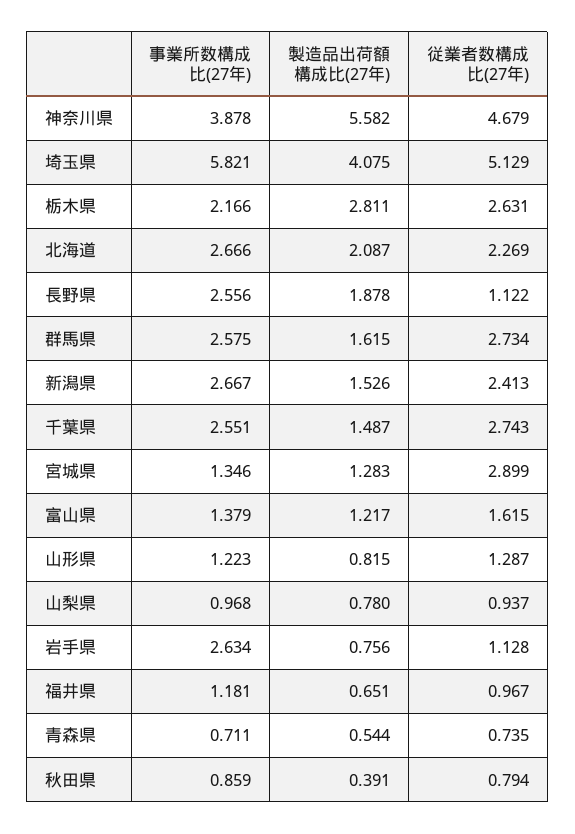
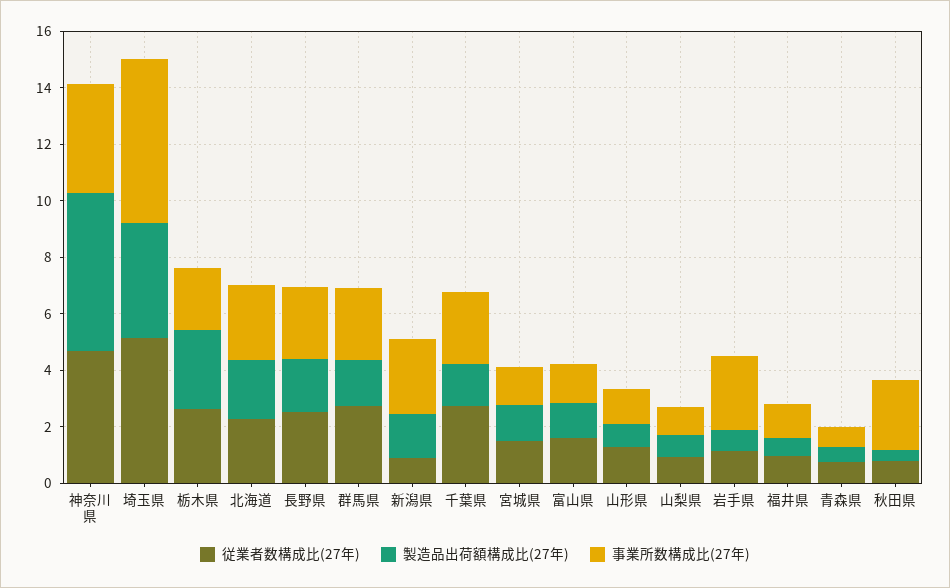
従業者数構成比(27年), 長野県: 1.122 -> 2.5
従業者数構成比(27年), 新潟県: 2.413 -> 1
従業者数構成比(27年), 宮城県: 2.899 -> 1.5
事業所数構成比(27年), 秋田県: 0.859 -> 2.5

